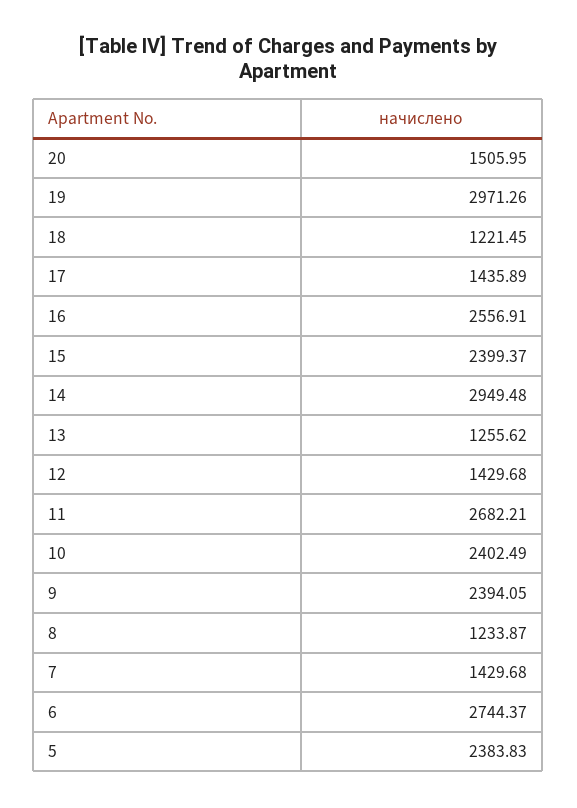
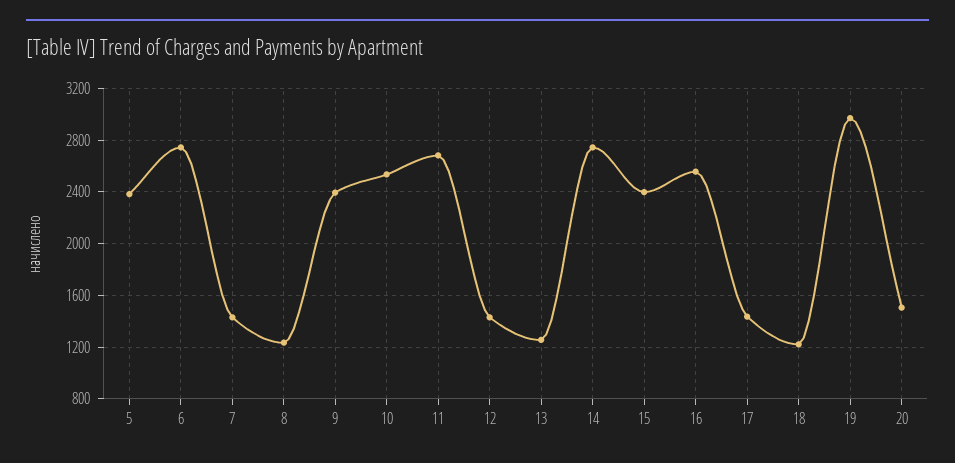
14: 2949.48 -> 2750
10: 2402.49 -> 2550

